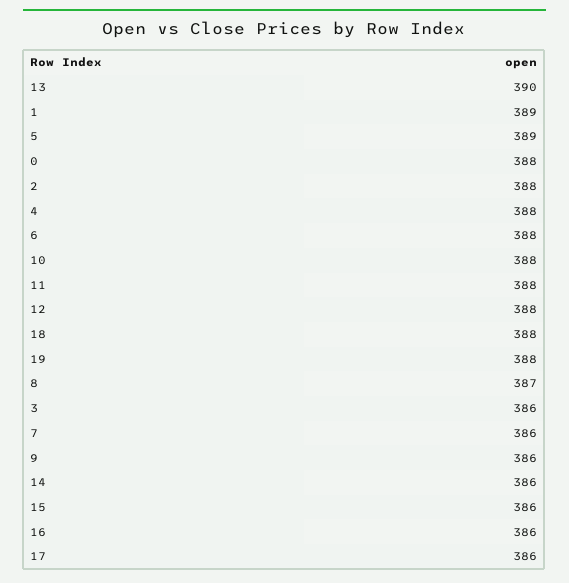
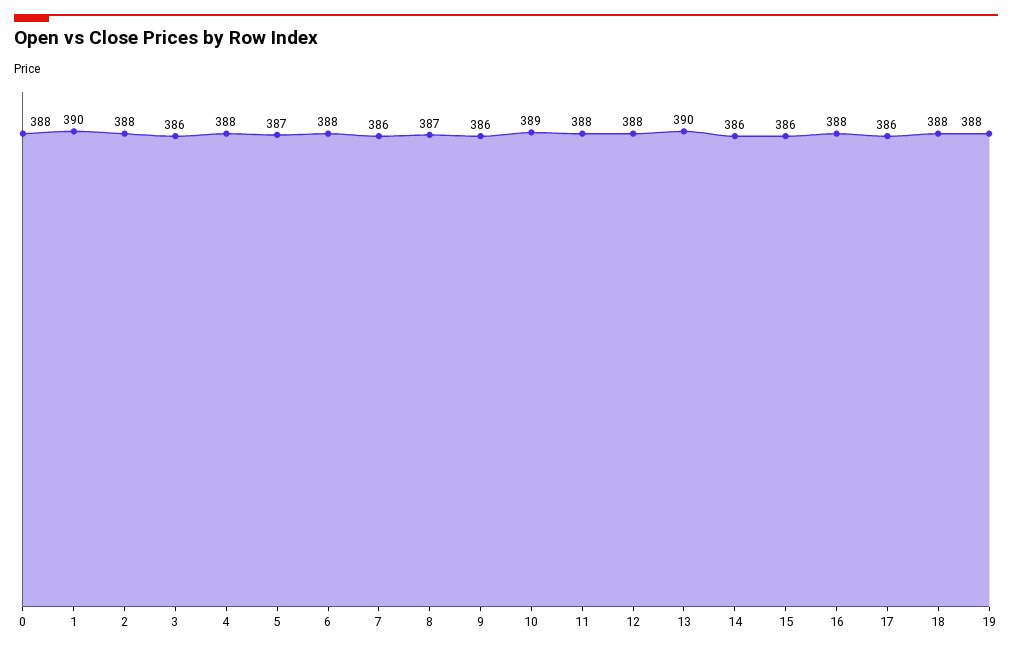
1: 389 -> 390
5: 389 -> 387
10: 388 -> 389
16: 386 -> 388

